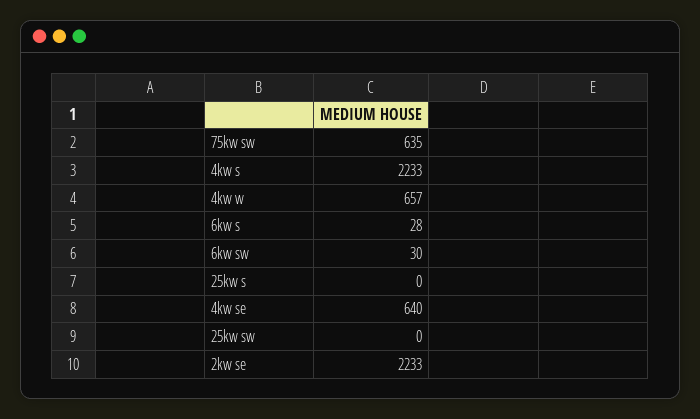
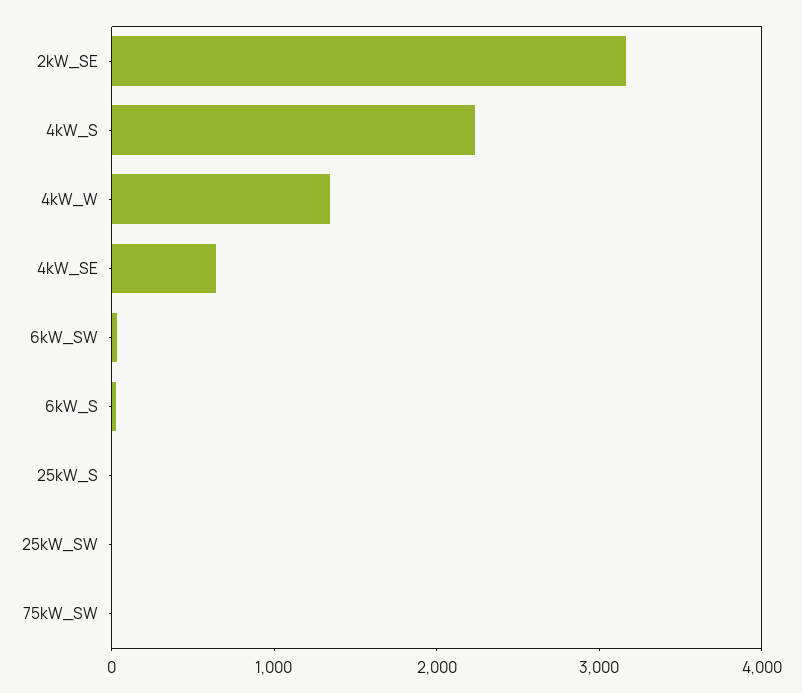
75kw sw: 635 -> 0
4kw w: 657 -> 1400
2kw se: 2233 -> 3200

